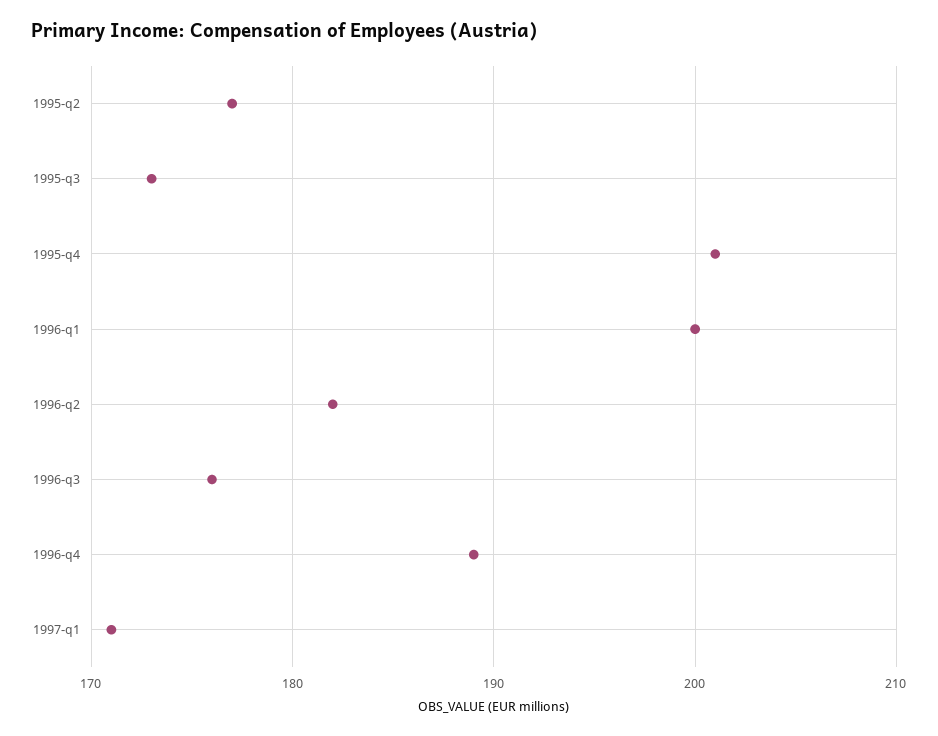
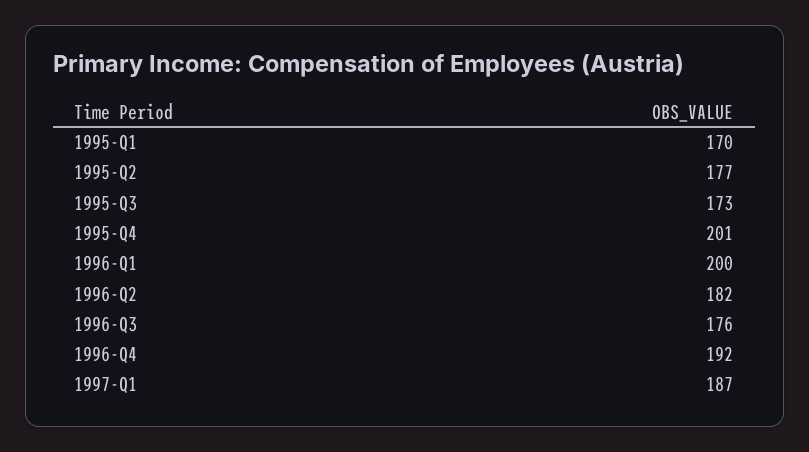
1996-q4: 189 -> 192
1997-q1: 171 -> 187
1995-Q1: none -> 170

